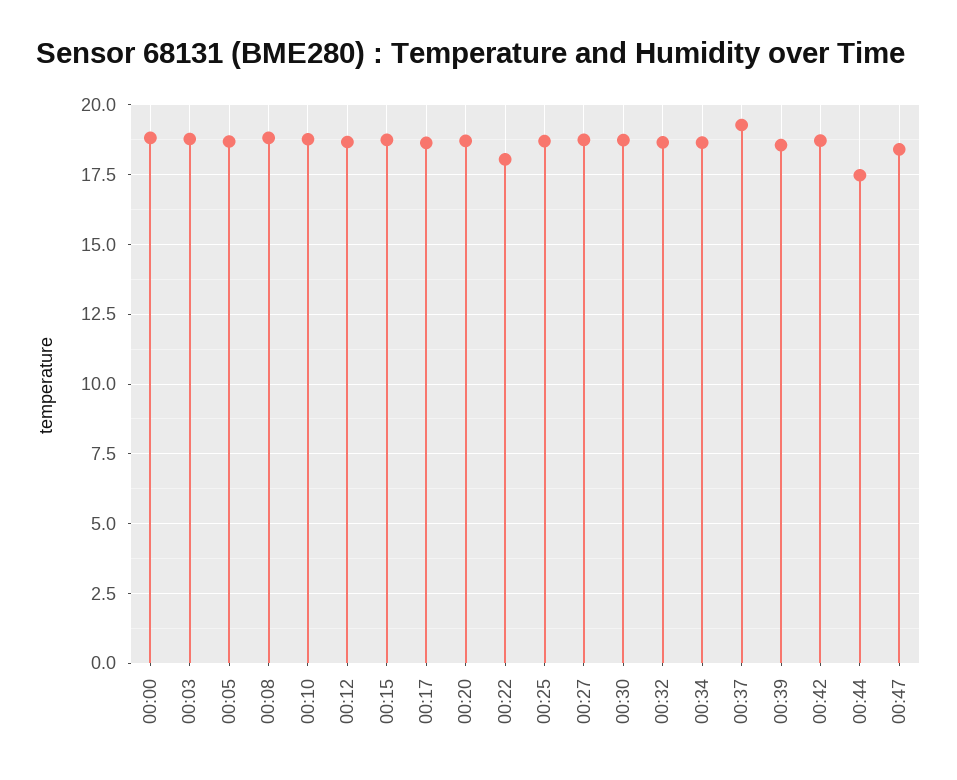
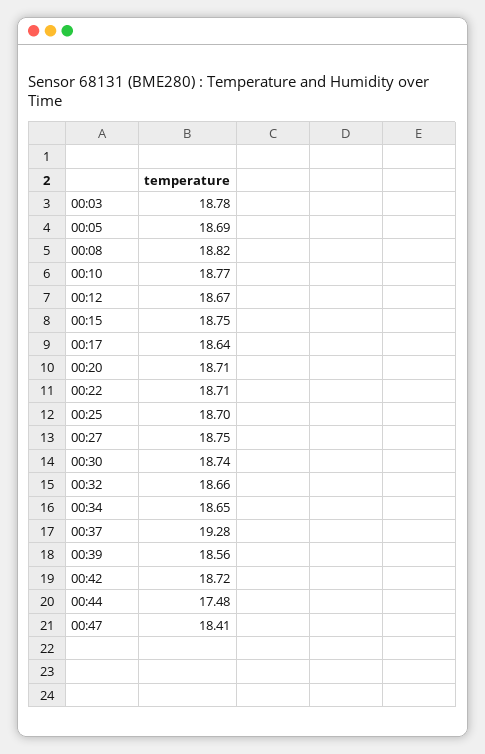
00:00: 18.75 -> none
00:22: 18 -> 18.71

